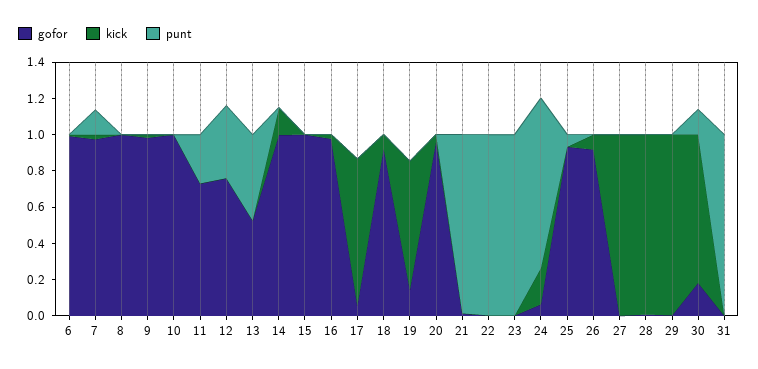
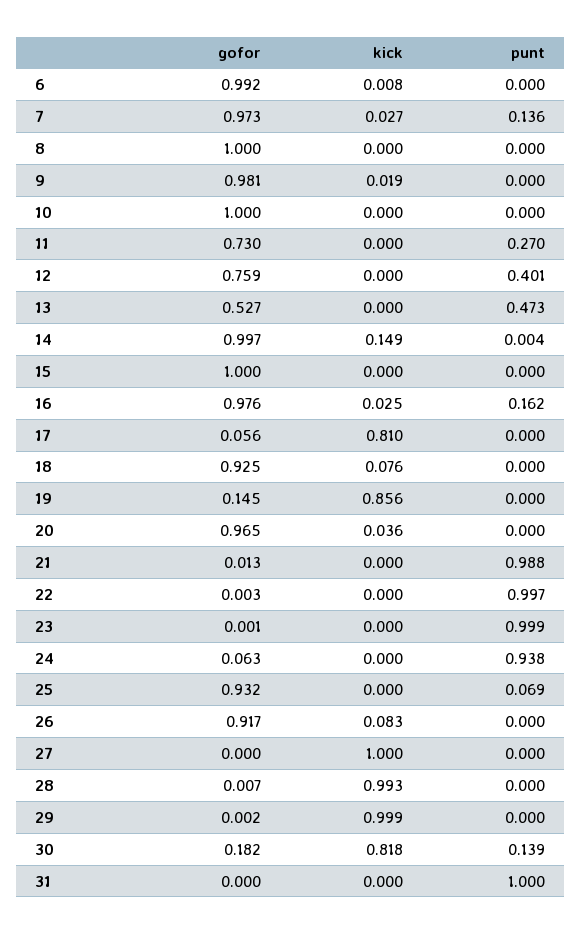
punt, 16: 0 -> 0.162
kick, 19: 0.7 -> 0.856
kick, 24: 0.2 -> 0

